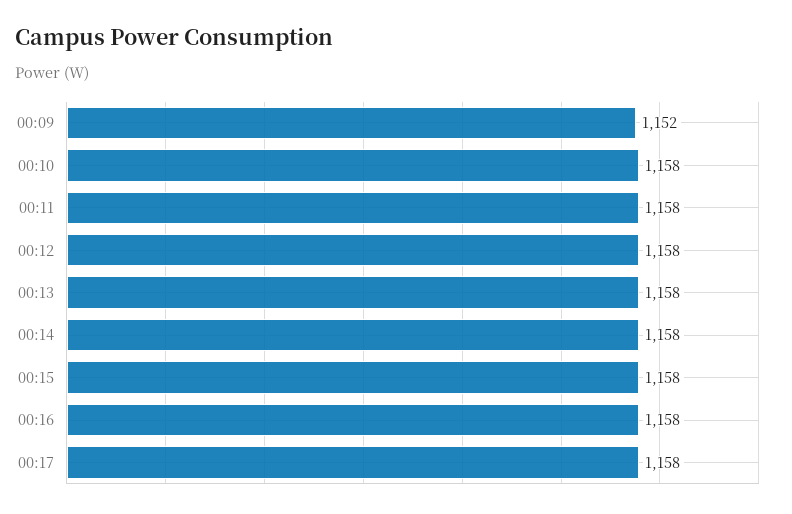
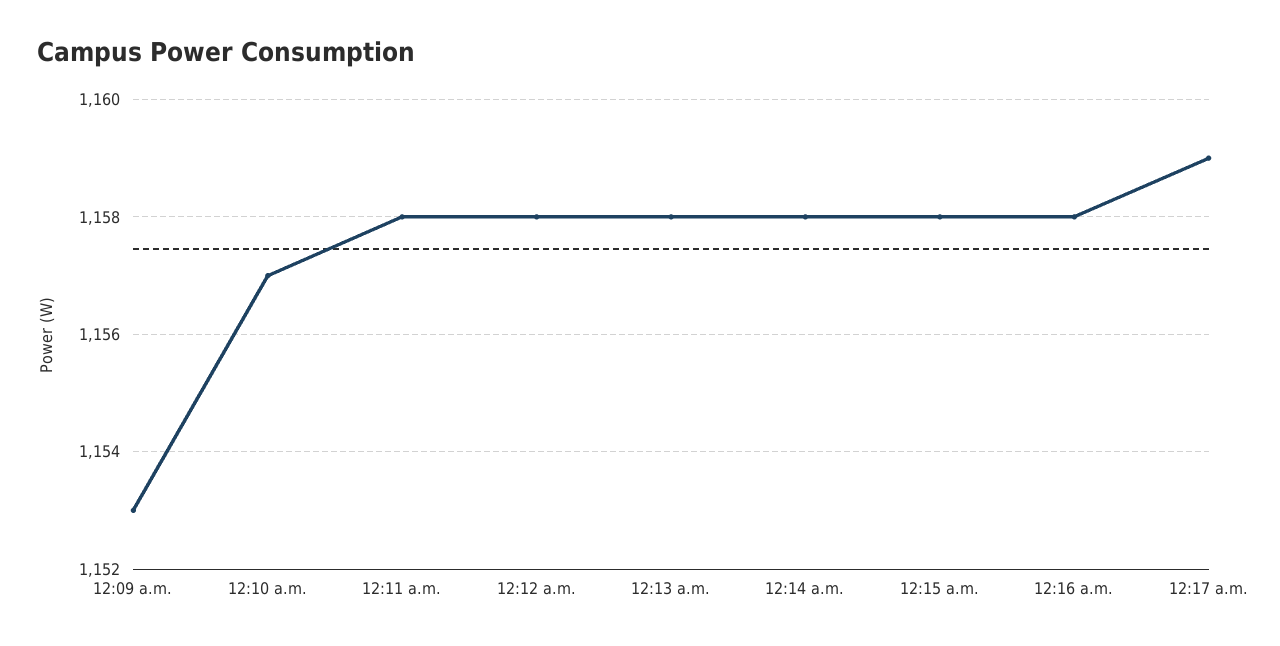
00:09: 1152 -> 1153
00:10: 1158 -> 1157
00:17: 1158 -> 1159

